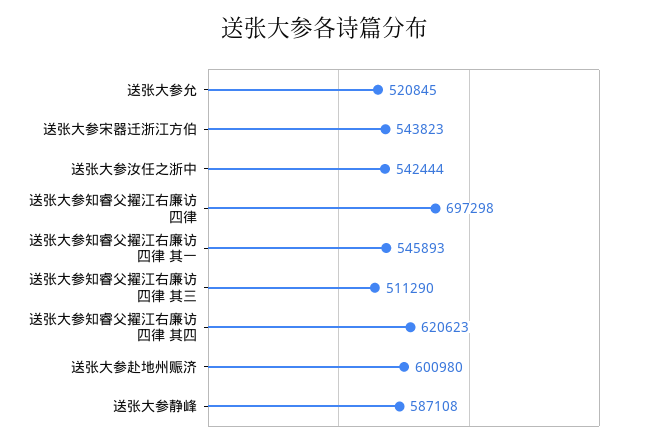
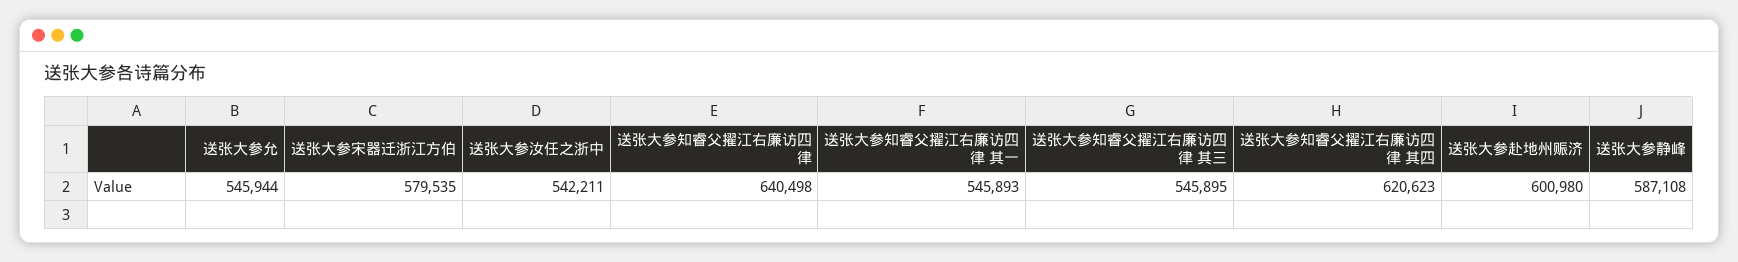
送张大参允: 520845 -> 545944
送张大参宋器迁浙江方伯: 543823 -> 579535
送张大参汝任之浙中: 542444 -> 542211
送张大参知睿父擢江右廉访四律: 697298 -> 640498
送张大参知睿父擢江右廉访四律 其三: 511290 -> 545895

